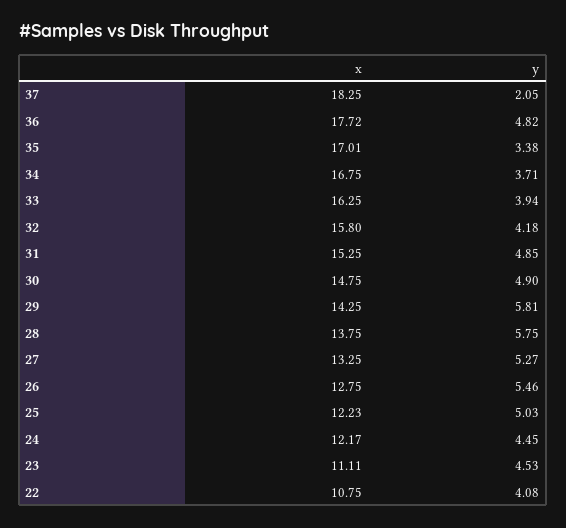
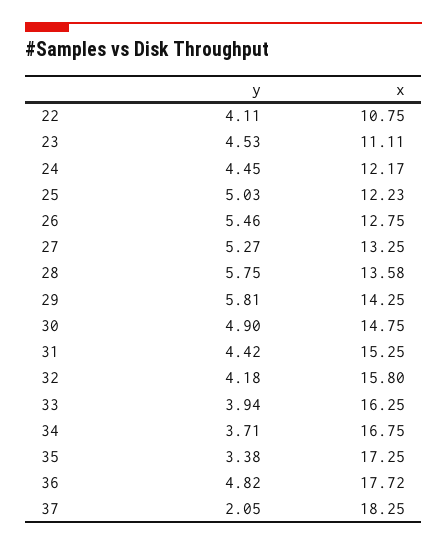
x, 35: 17.01 -> 17.25
y, 31: 4.85 -> 4.42
x, 28: 13.75 -> 13.58
y, 22: 4.08 -> 4.11

